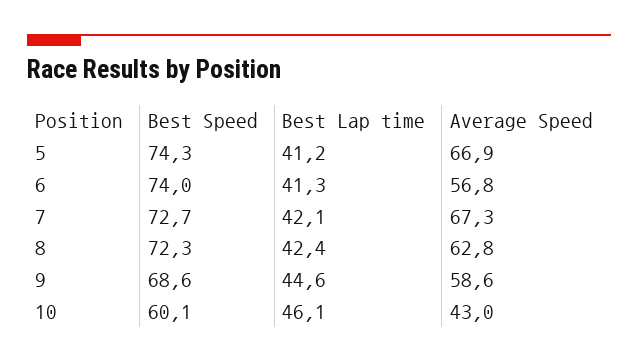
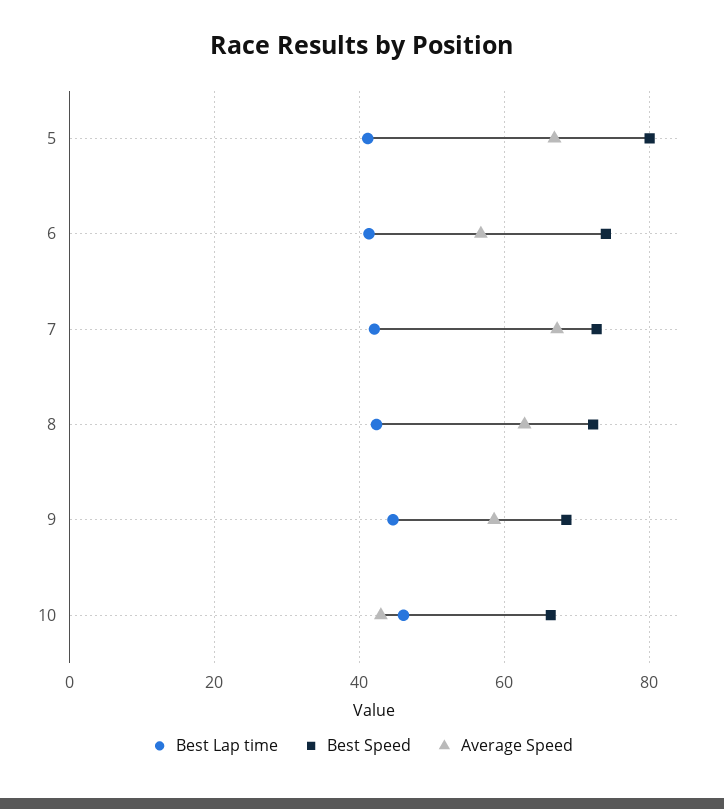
Best Speed, 5: 74.3 -> 80
Best Speed, 10: 60.1 -> 66

